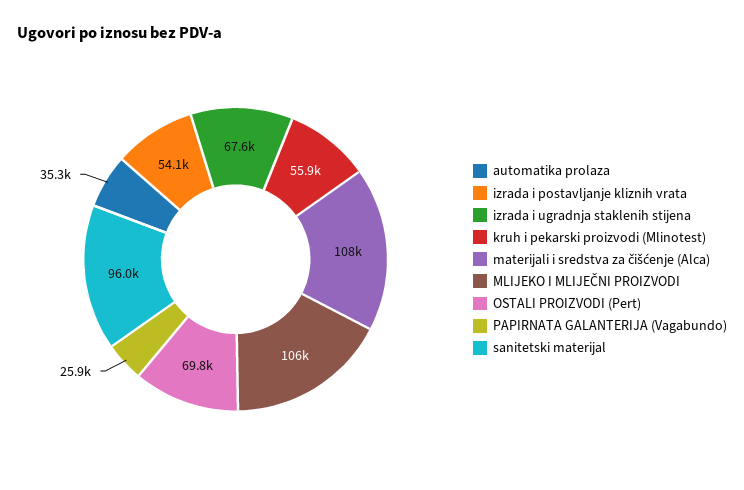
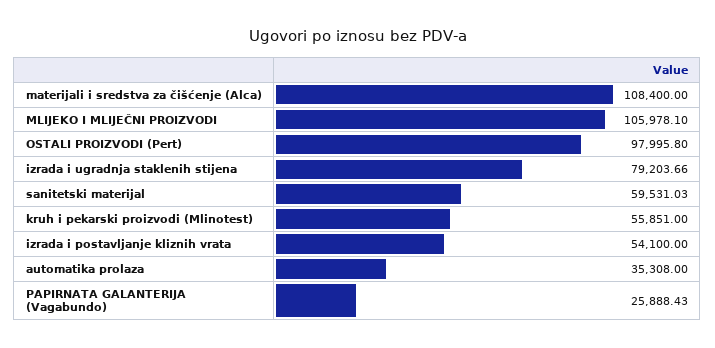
izrada i ugradnja staklenih stijena: 67600 -> 79203.66
OSTALI PROIZVODI (Pert): 69800 -> 97995.8
sanitetski materijal: 96000 -> 59531.03

